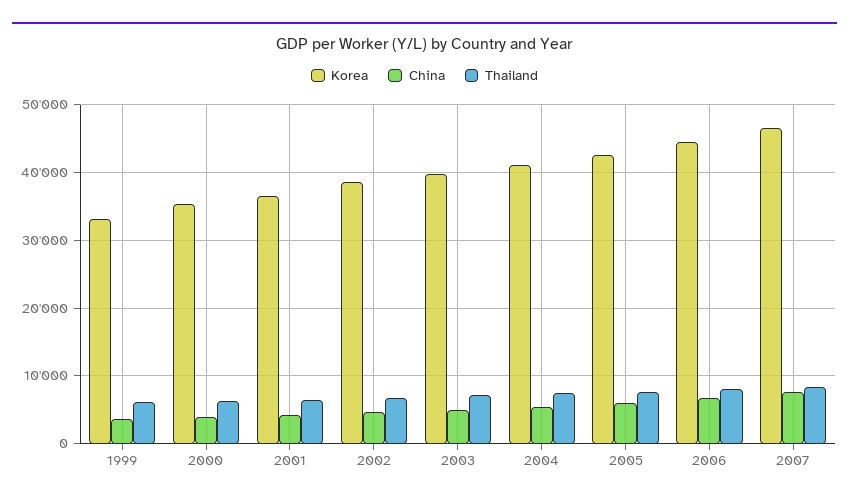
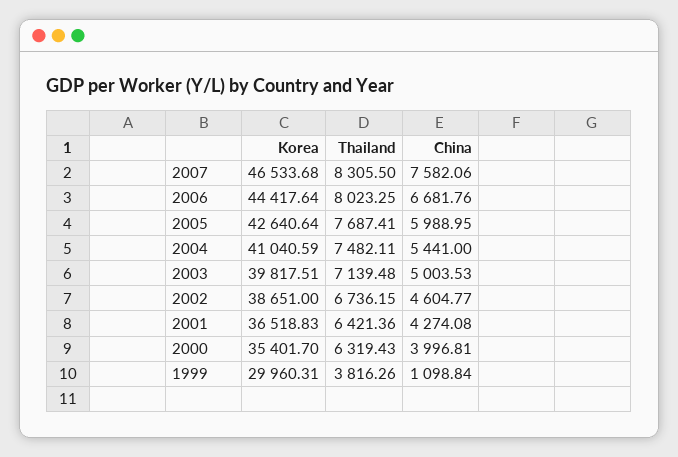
Korea, 1999: 33000 -> 29960.31
China, 1999: 4000 -> 1098.84
Thailand, 1999: 6000 -> 3816.26

